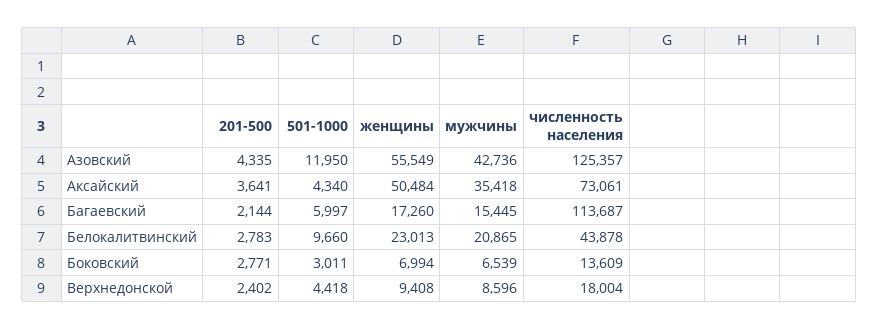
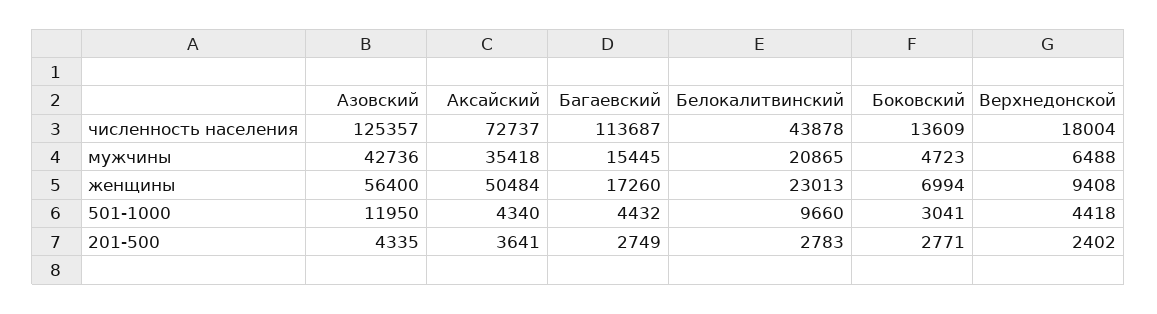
женщины, Азовский: 55549 -> 56400
численность населения, Аксайский: 73061 -> 72737
201-500, Багаевский: 2144 -> 2749
501-1000, Багаевский: 5997 -> 4432
501-1000, Боковский: 3011 -> 3041
мужчины, Боковский: 6539 -> 4723
мужчины, Верхнедонской: 8596 -> 6488

